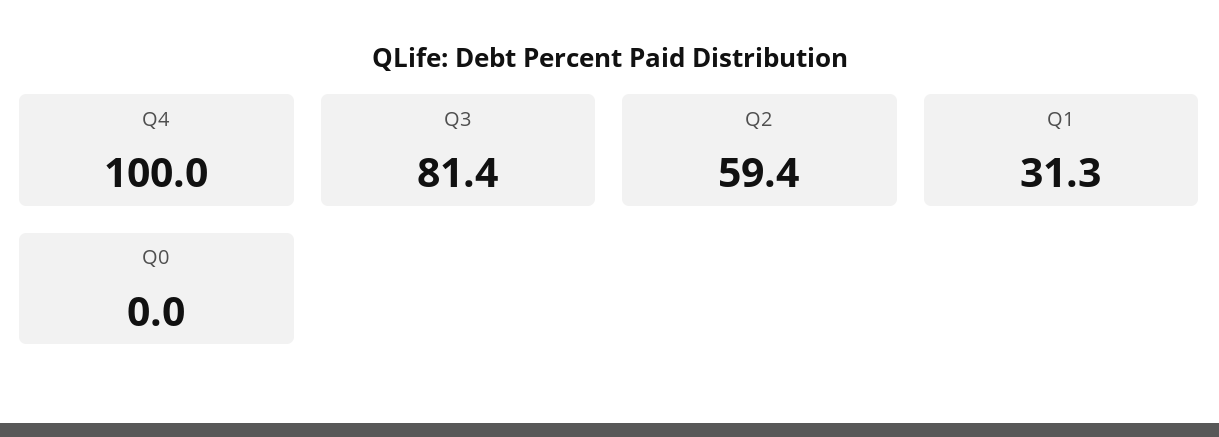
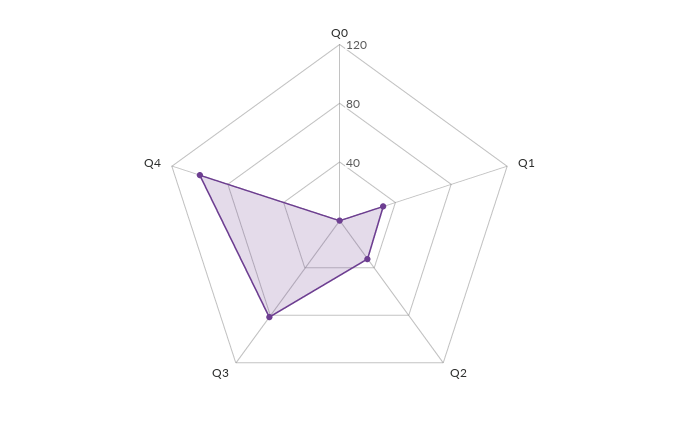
Q2: 59.4 -> 30

